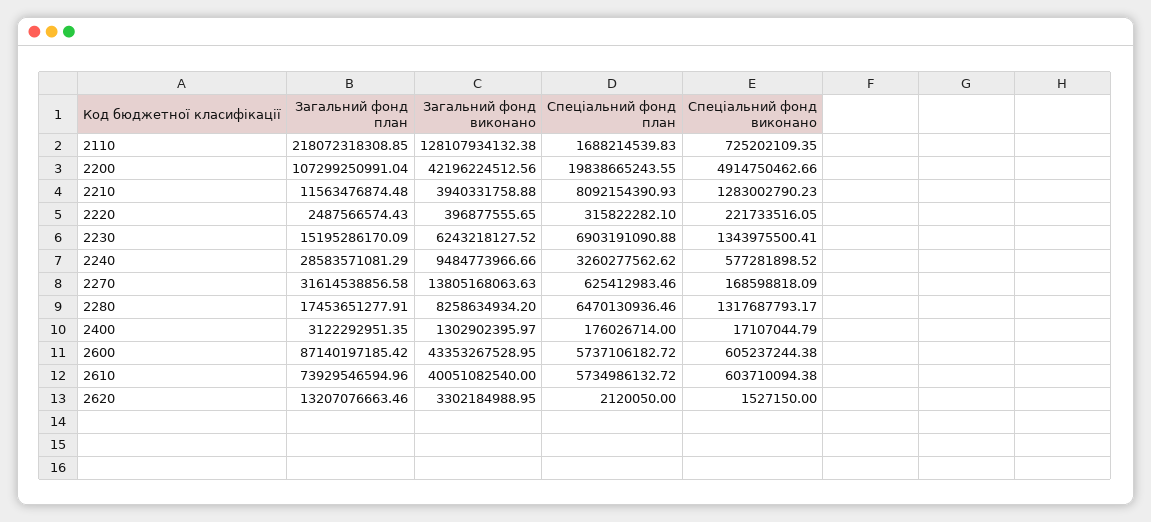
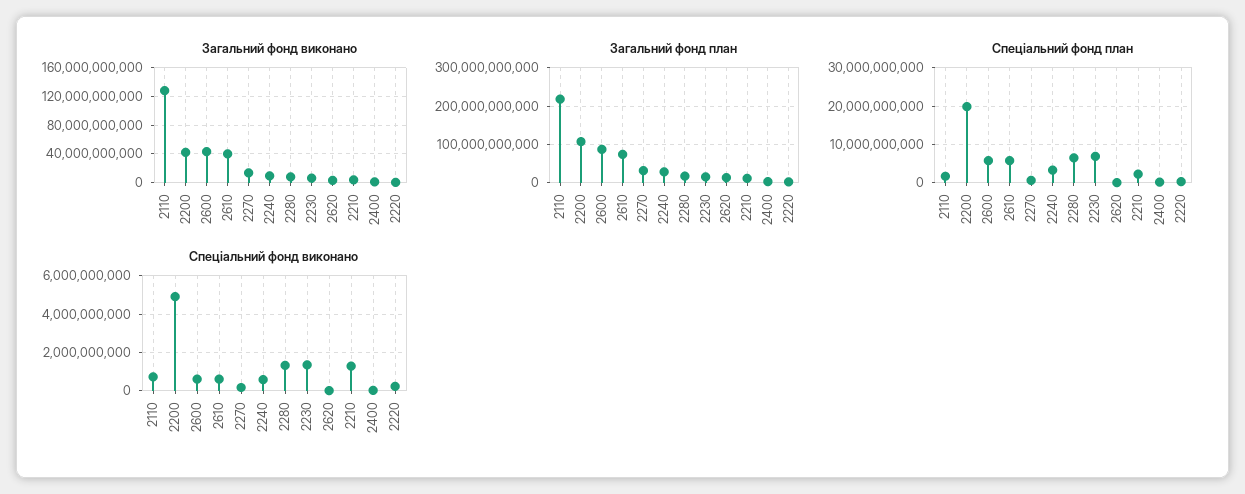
Спеціальний фонд план, 2210: 8092154390.93 -> 2000000000

